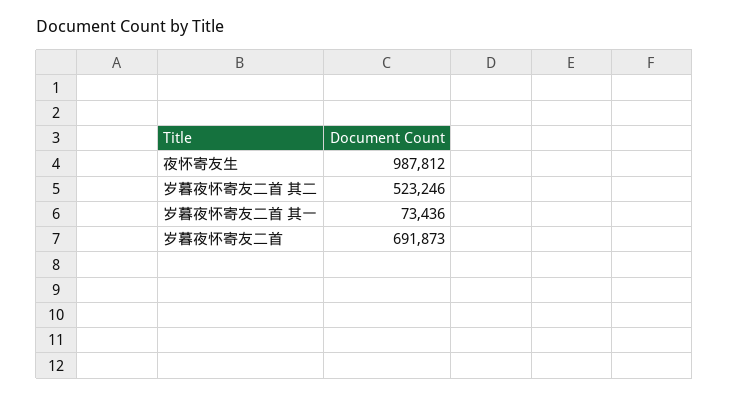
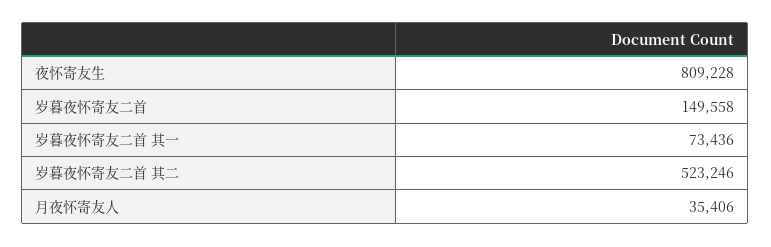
夜怀寄友生: 987812 -> 809228
岁暮夜怀寄友二首: 691873 -> 149558
月夜怀寄友人: none -> 35406

